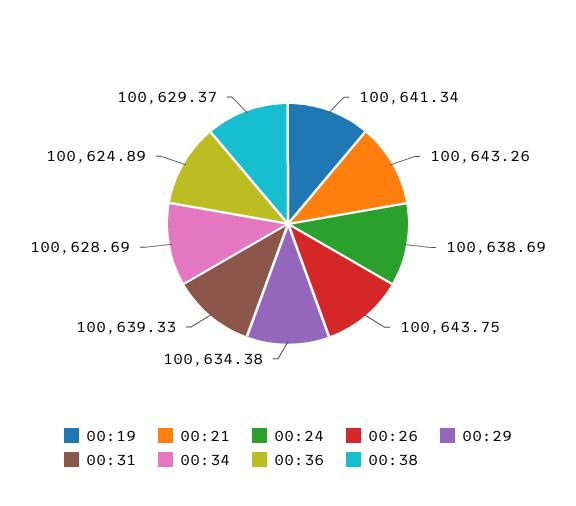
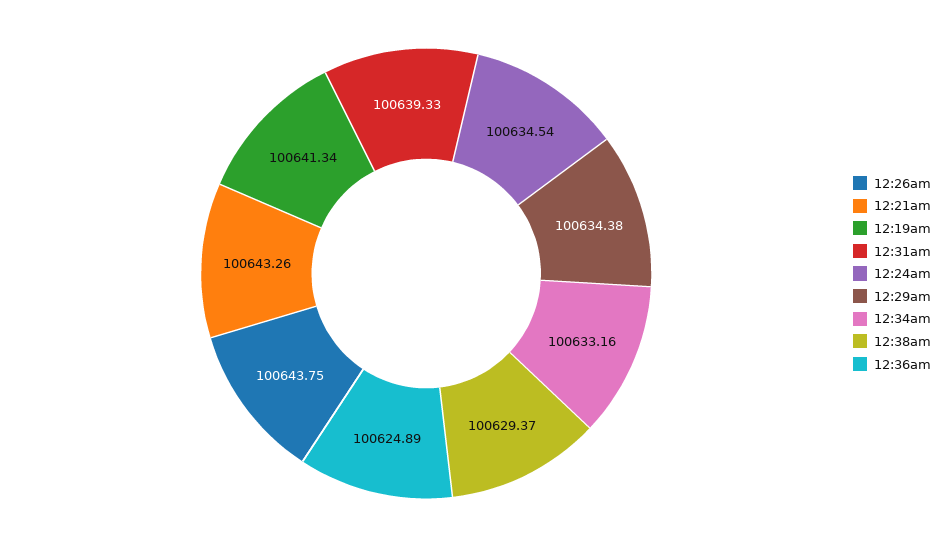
00:24: 100638.69 -> 100634.54
00:34: 100628.69 -> 100633.16

